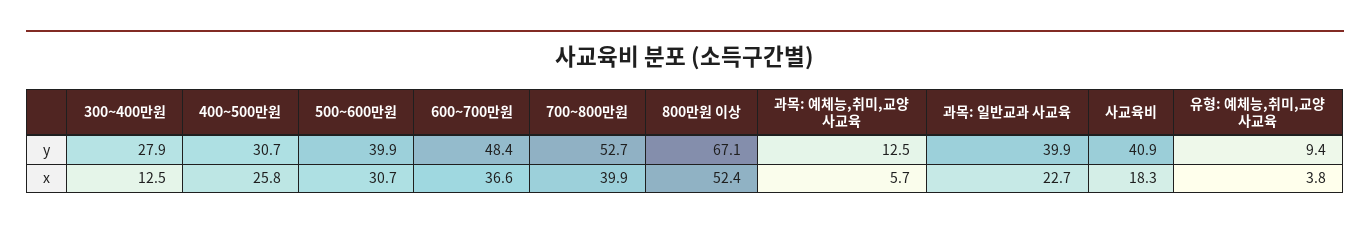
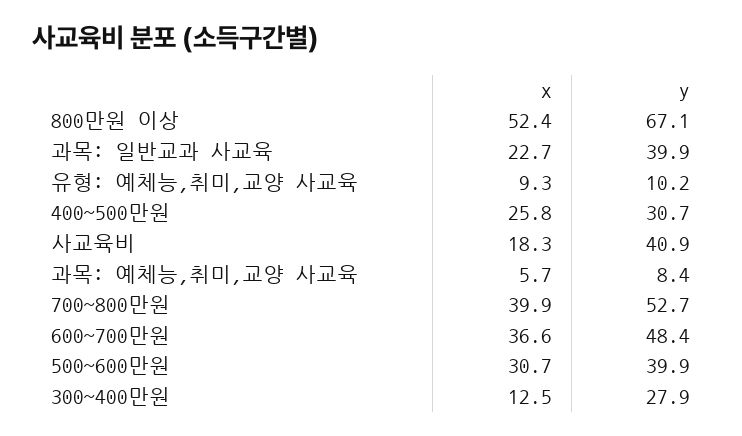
과목: 예체능,취미,교양 사교육, y: 12.5 -> 8.4
유형: 예체능,취미,교양 사교육, y: 9.4 -> 10.2
유형: 예체능,취미,교양 사교육, x: 3.8 -> 9.3

